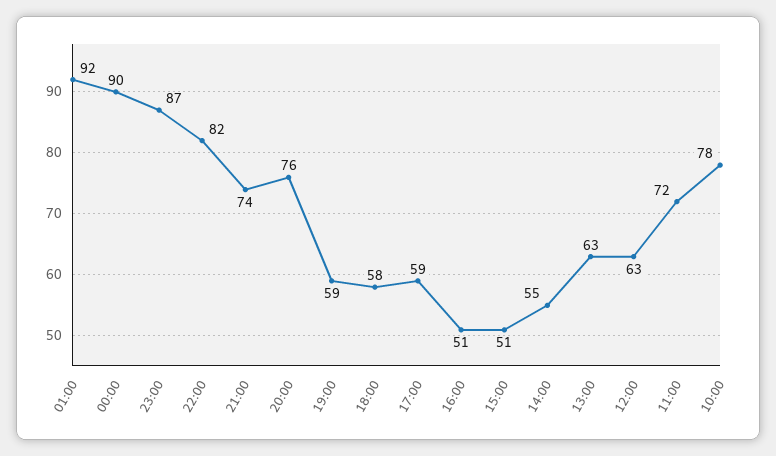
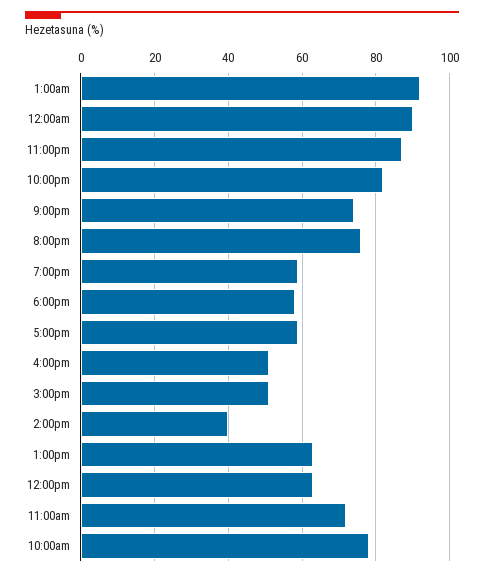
14:00: 55 -> 40

